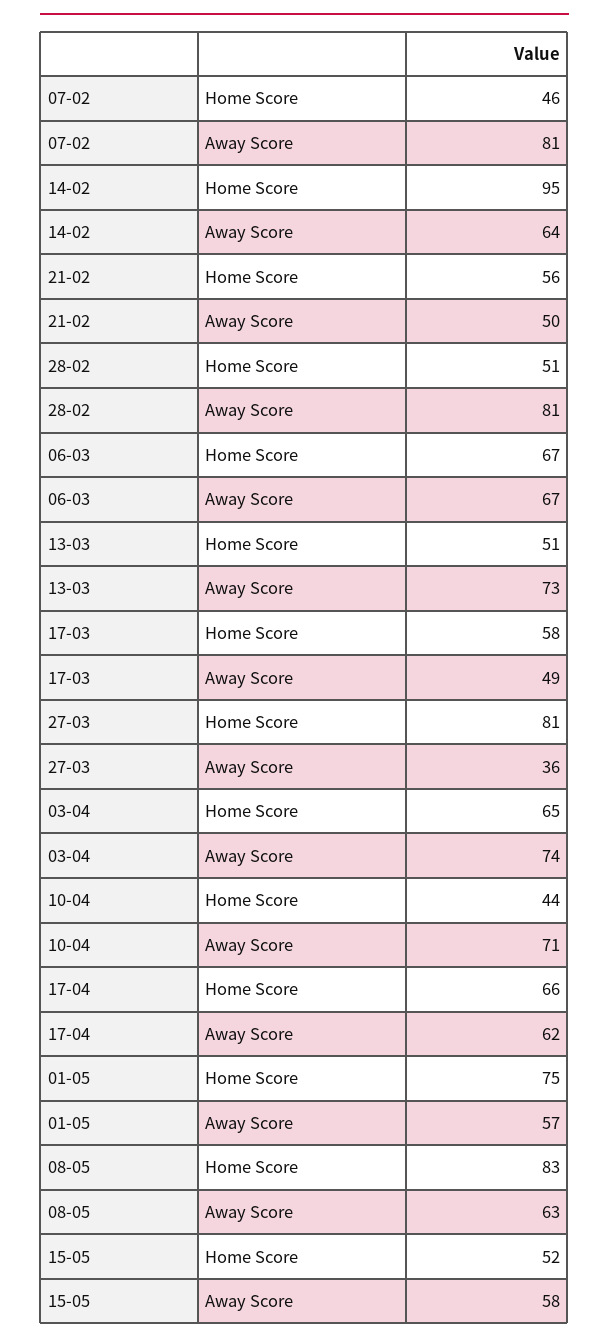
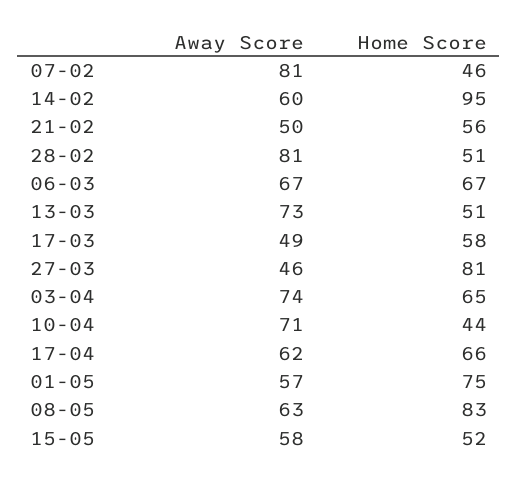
14-02, Away Score: 64 -> 60
27-03, Away Score: 36 -> 46

